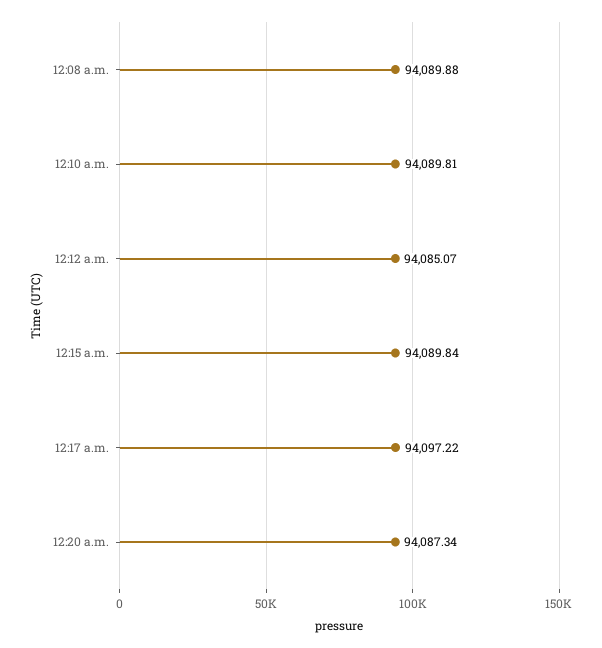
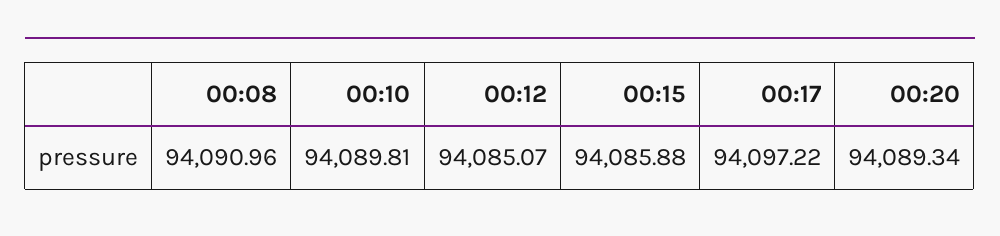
12:08 a.m.: 94089.88 -> 94090.96
12:15 a.m.: 94089.84 -> 94085.88
12:20 a.m.: 94087.34 -> 94089.34

